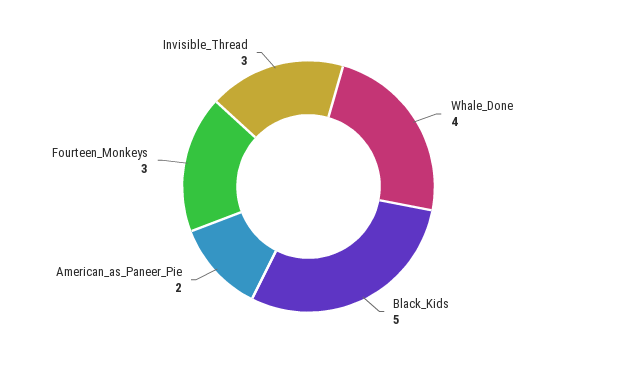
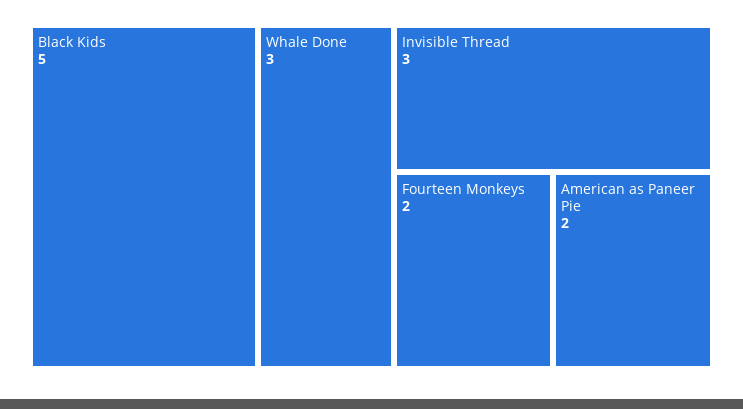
Whale_Done: 4 -> 3
Fourteen_Monkeys: 3 -> 2

